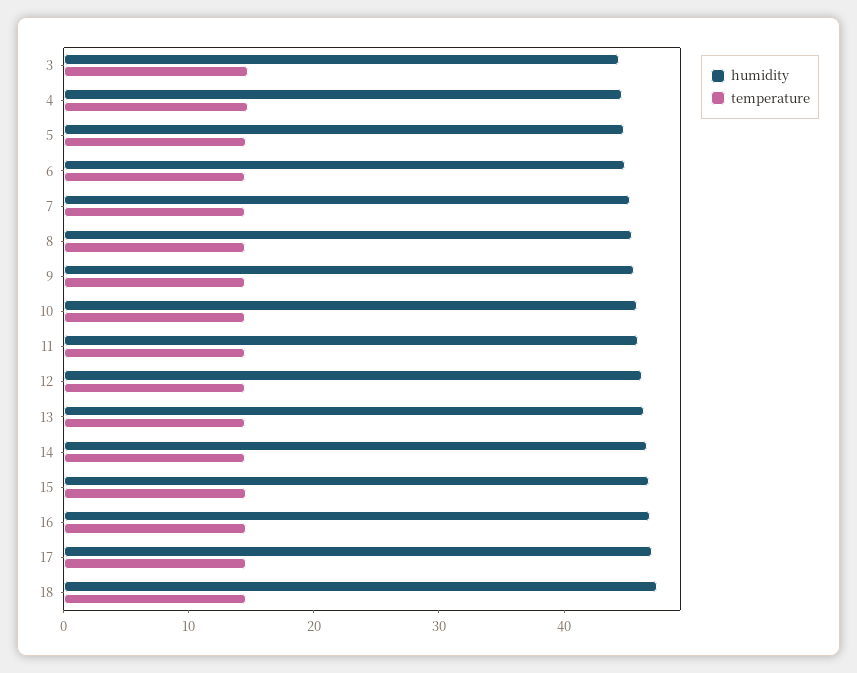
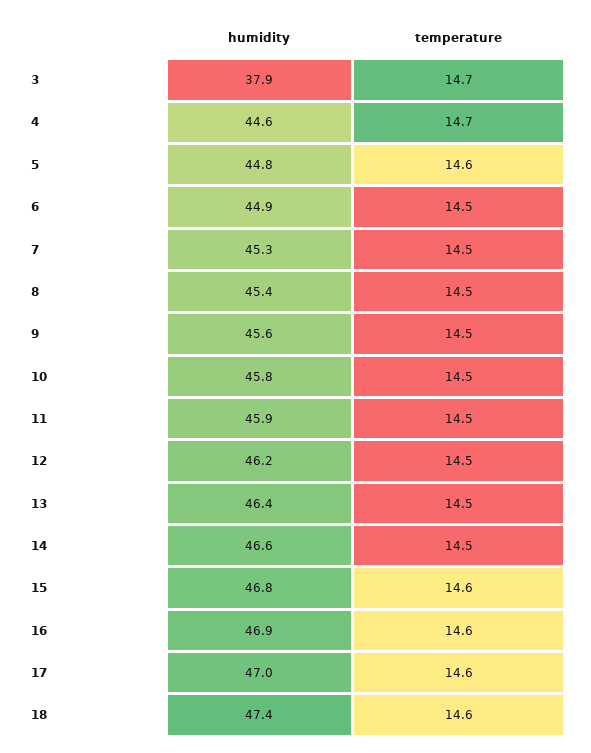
humidity, 3: 44 -> 37.9

